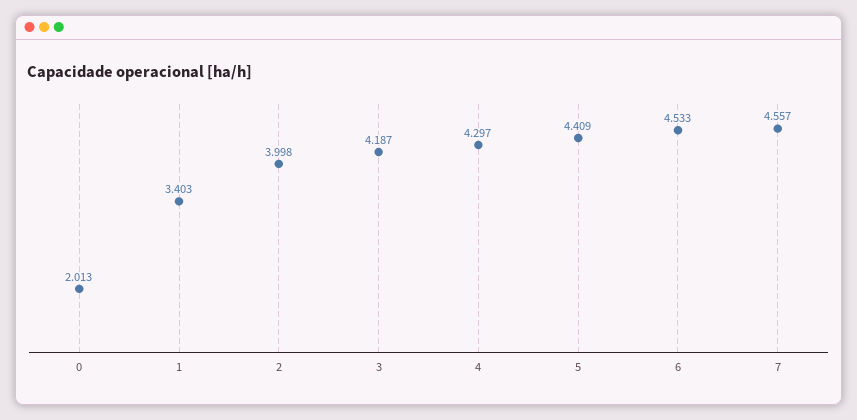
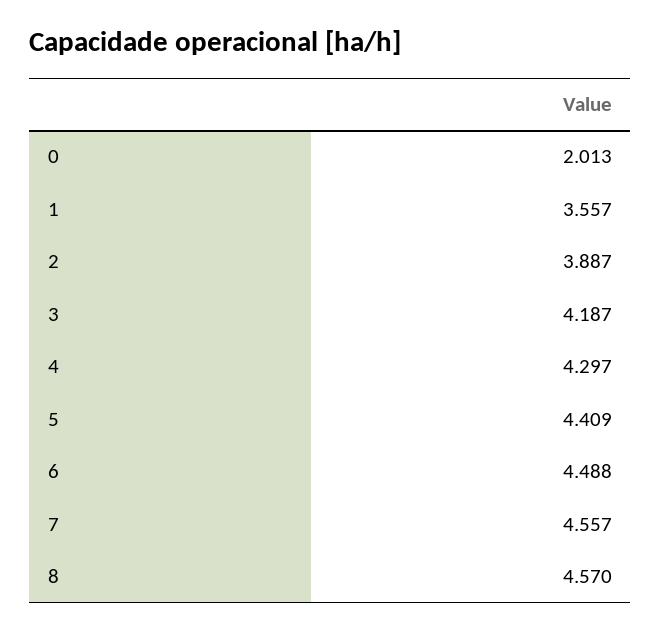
1: 3.403 -> 3.557
2: 3.998 -> 3.887
6: 4.533 -> 4.488
8: none -> 4.57

